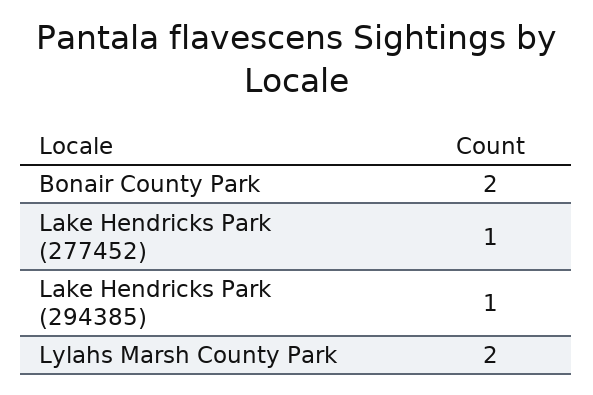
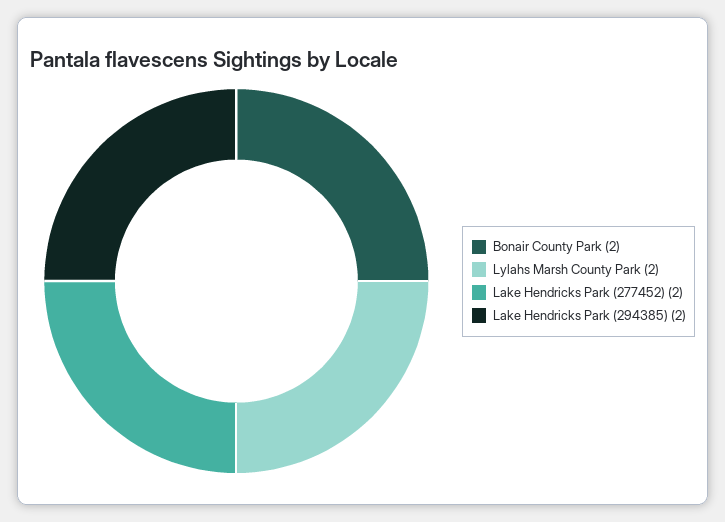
Lake Hendricks Park (277452): 1 -> 2
Lake Hendricks Park (294385): 1 -> 2

